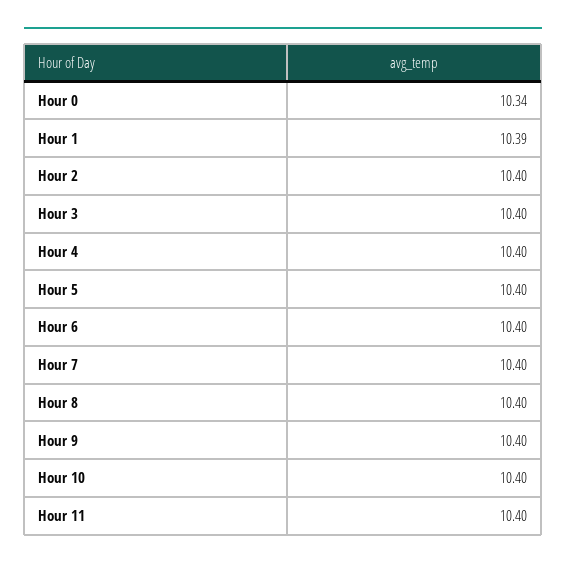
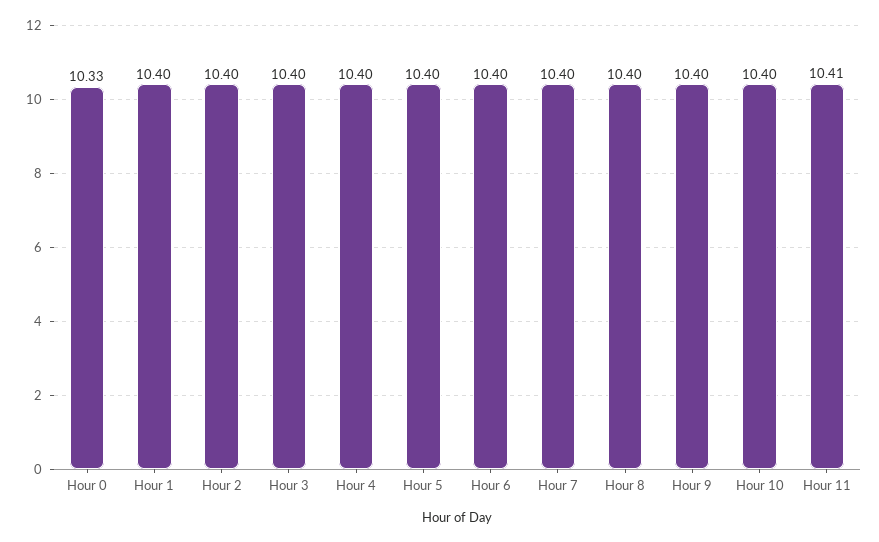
Hour 0: 10.34 -> 10.33
Hour 1: 10.39 -> 10.4
Hour 11: 10.4 -> 10.41

